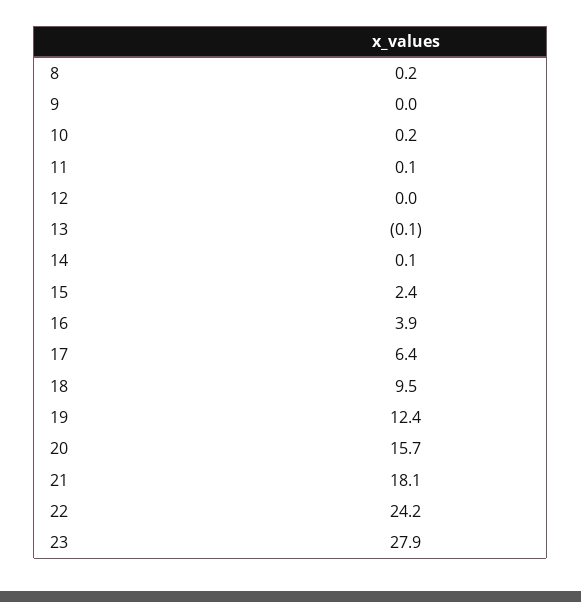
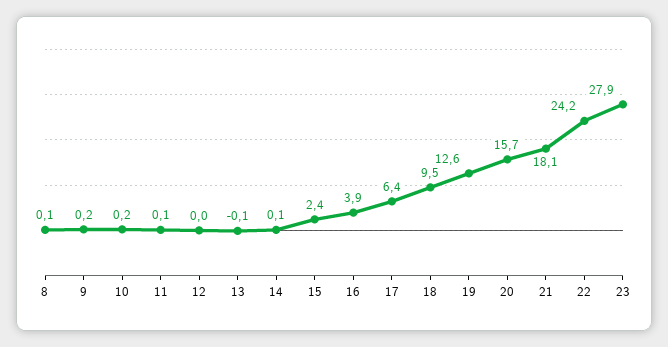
8: 0.2 -> 0.1
9: 0 -> 0.2
19: 12.4 -> 12.6

